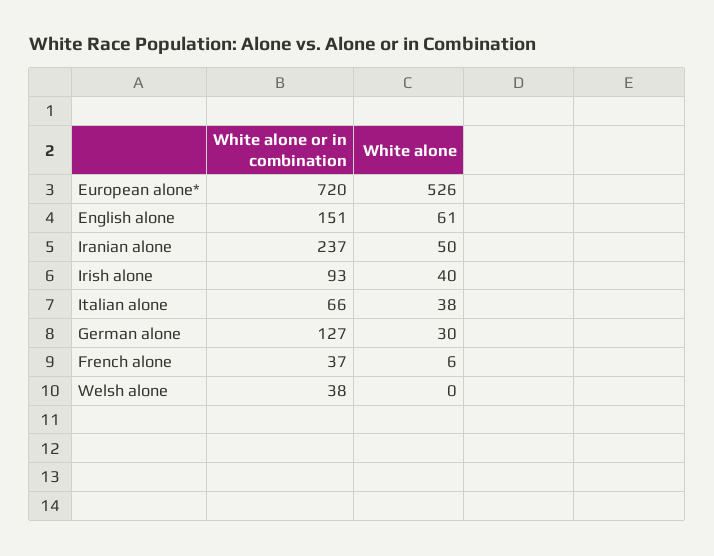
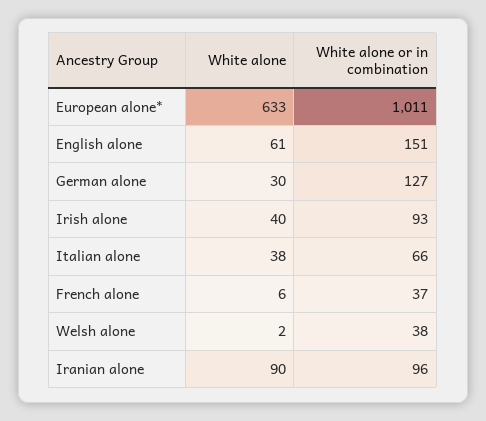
White alone or in combination, European alone*: 720 -> 1011
White alone, European alone*: 526 -> 633
White alone or in combination, Iranian alone: 237 -> 96
White alone, Iranian alone: 50 -> 90
White alone, Welsh alone: 0 -> 2

